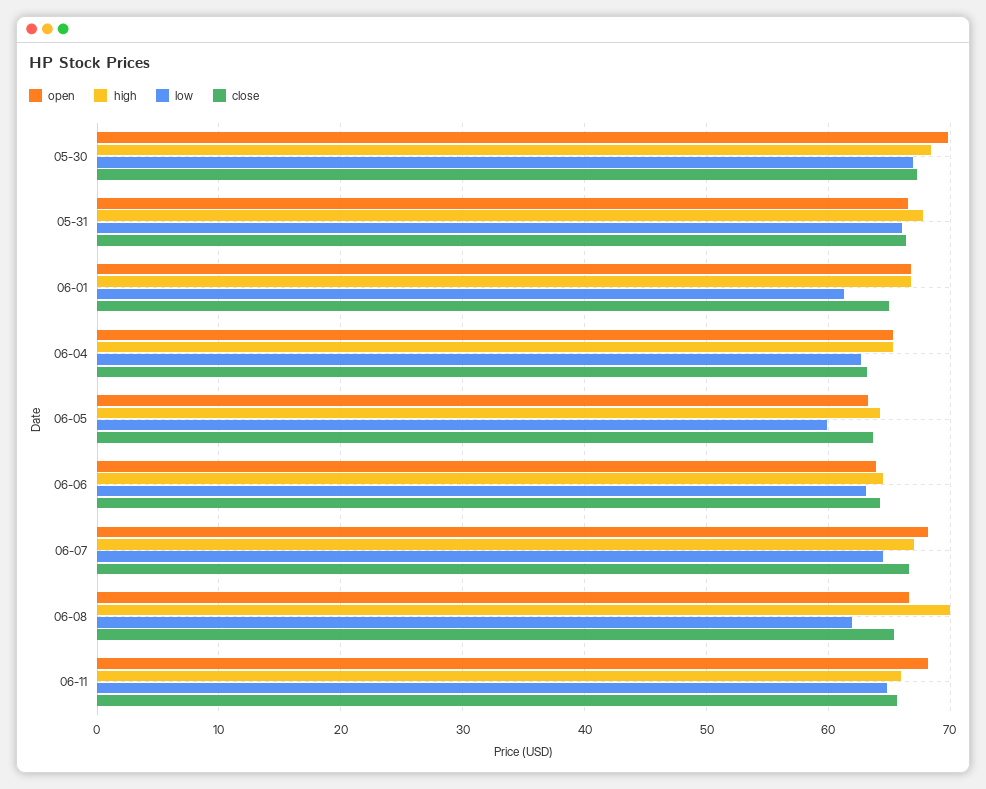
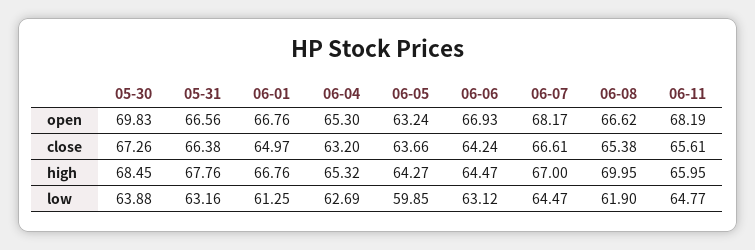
low, 05-30: 67 -> 63.88
low, 05-31: 66 -> 63.16
open, 06-06: 64 -> 66.93

